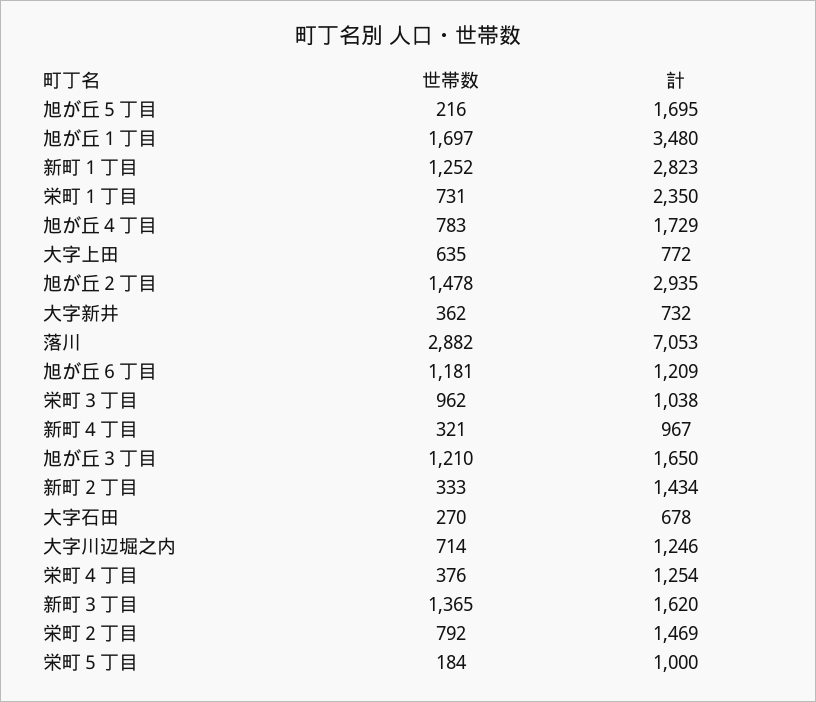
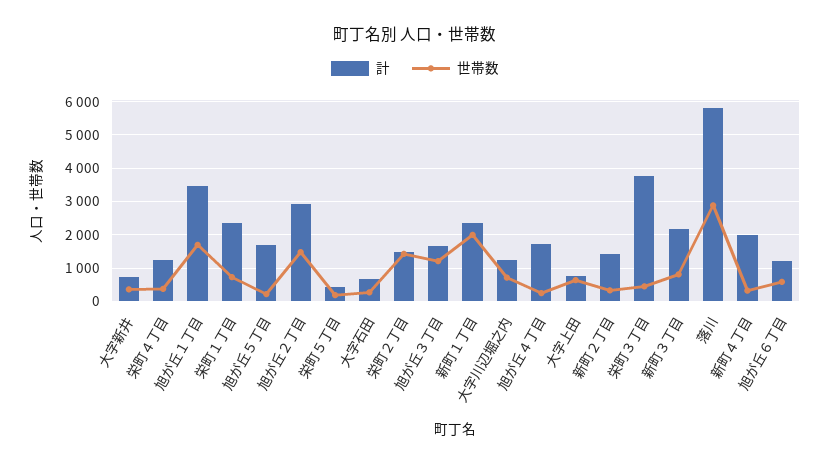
世帯数, 新町１丁目: 1252 -> 2000
計, 新町１丁目: 2823 -> 2400
世帯数, 旭が丘４丁目: 783 -> 200
計, 落川: 7053 -> 5800
世帯数, 旭が丘６丁目: 1181 -> 600
世帯数, 栄町３丁目: 962 -> 400
計, 栄町３丁目: 1038 -> 3800
計, 新町４丁目: 967 -> 2000
世帯数, 新町３丁目: 1365 -> 800
計, 新町３丁目: 1620 -> 2200
世帯数, 栄町２丁目: 792 -> 1400
計, 栄町５丁目: 1000 -> 400

